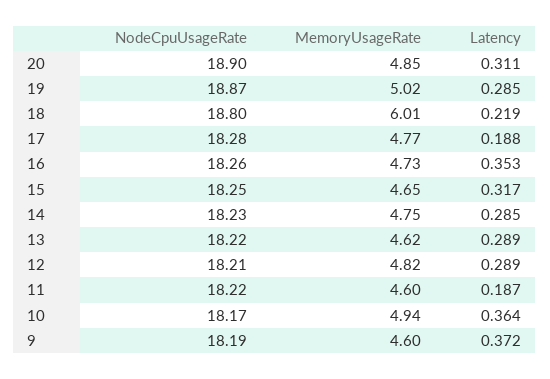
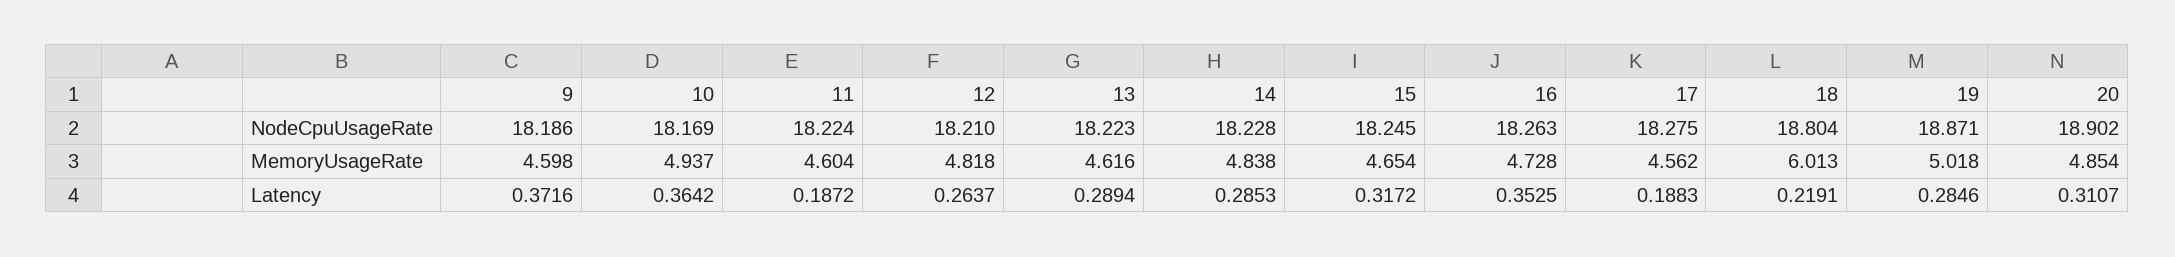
MemoryUsageRate, 17: 4.77 -> 4.562
MemoryUsageRate, 14: 4.75 -> 4.838
Latency, 12: 0.289 -> 0.2637

